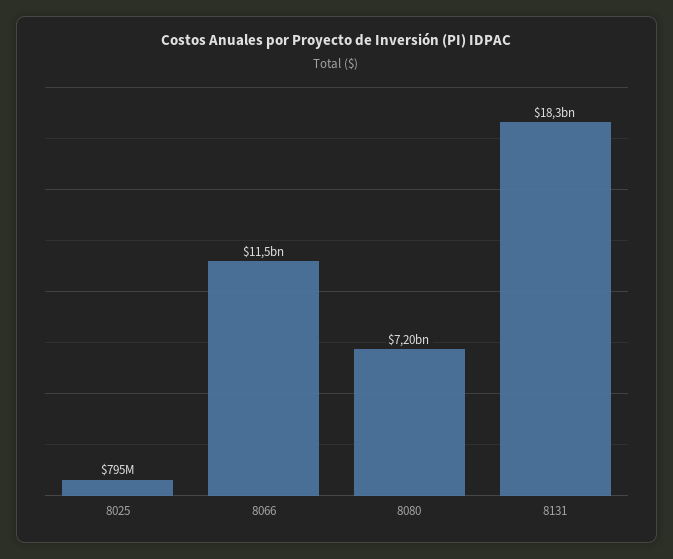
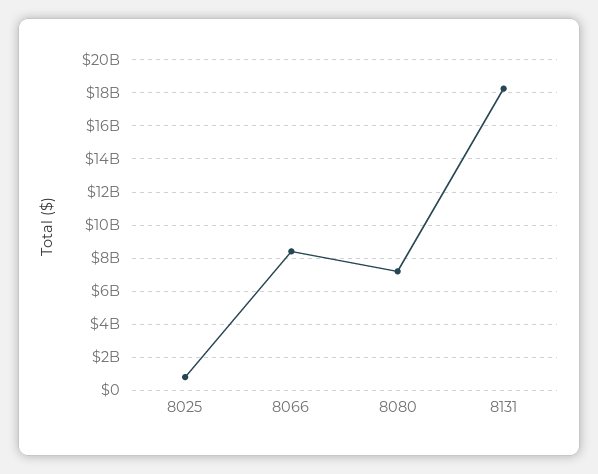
8066: 11500000000 -> 8500000000

